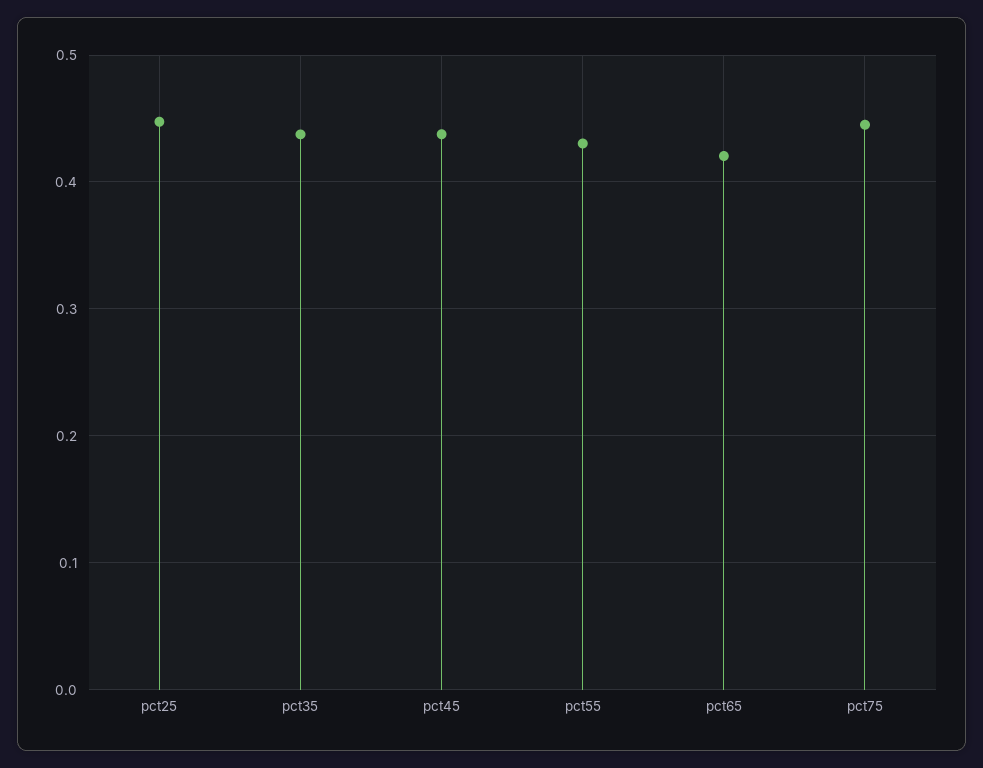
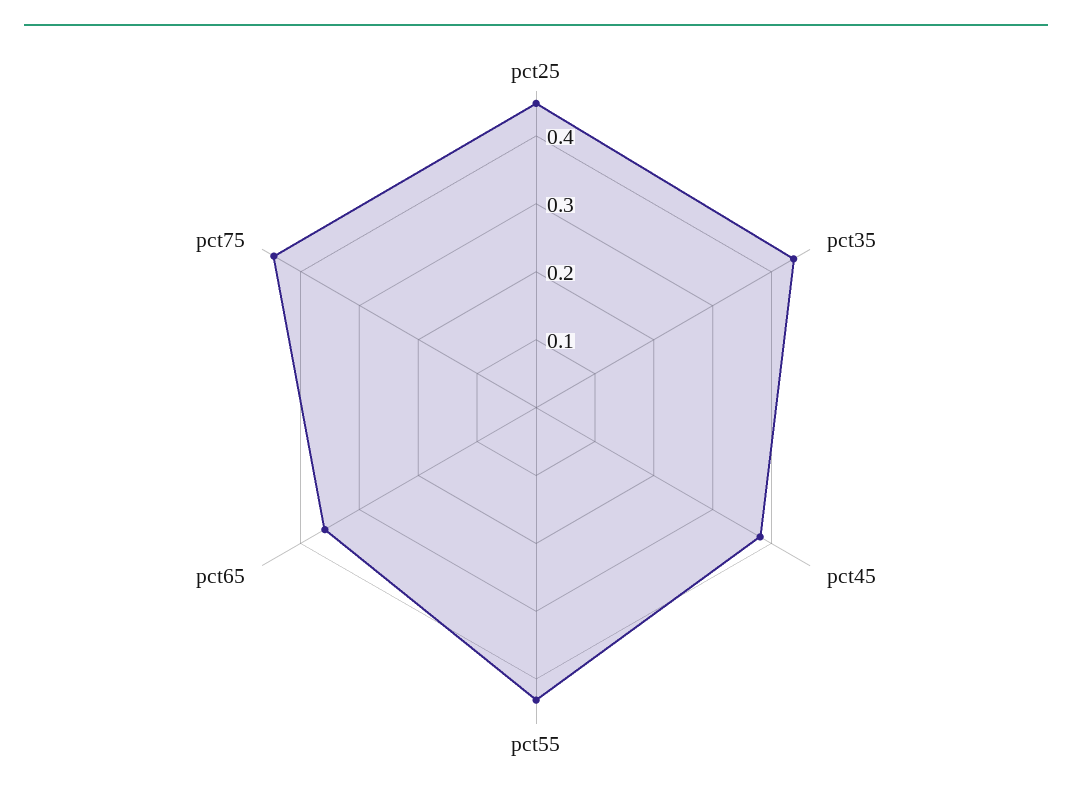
pct45: 0.44 -> 0.38
pct65: 0.42 -> 0.36

